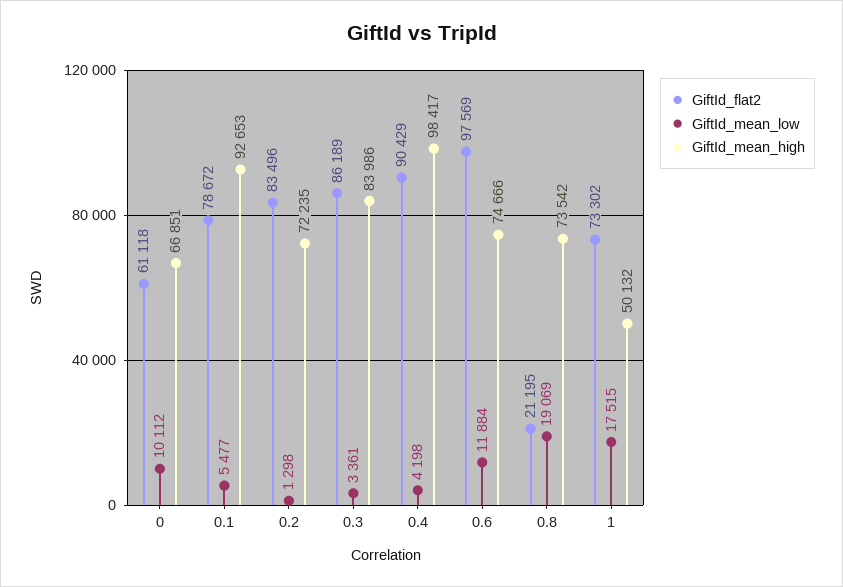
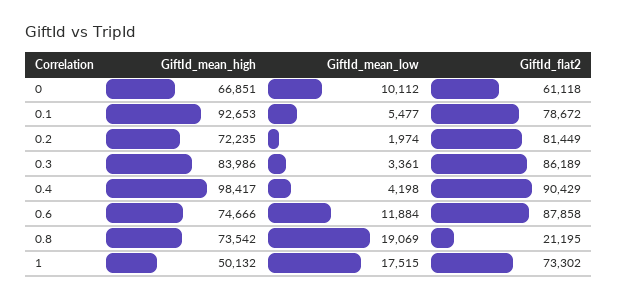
GiftId_flat2, 0.2: 83496 -> 81449
GiftId_mean_low, 0.2: 1298 -> 1974
GiftId_flat2, 0.6: 97569 -> 87858

